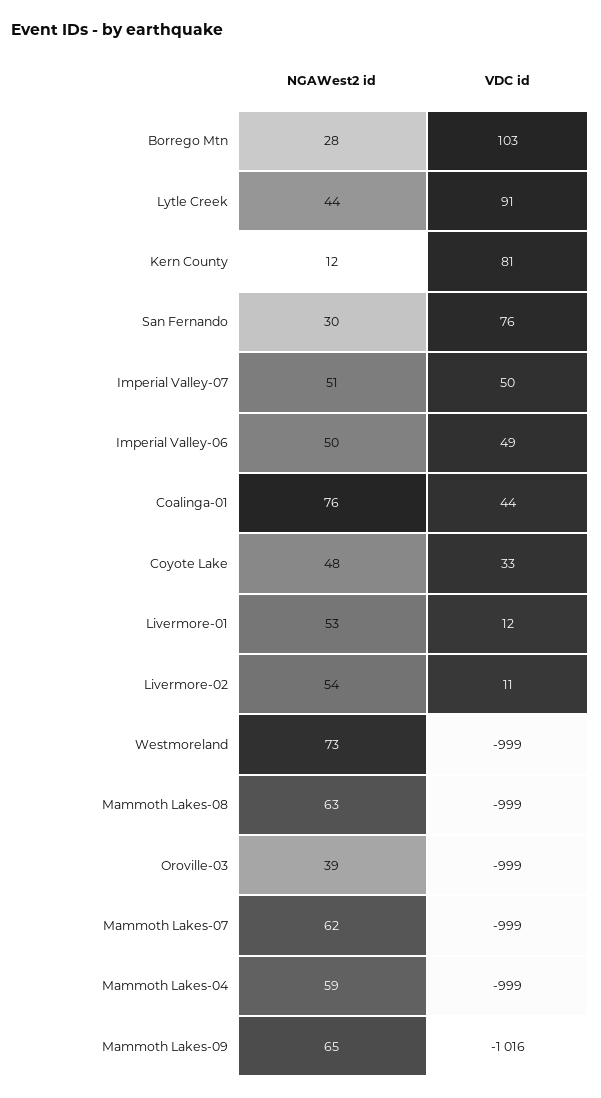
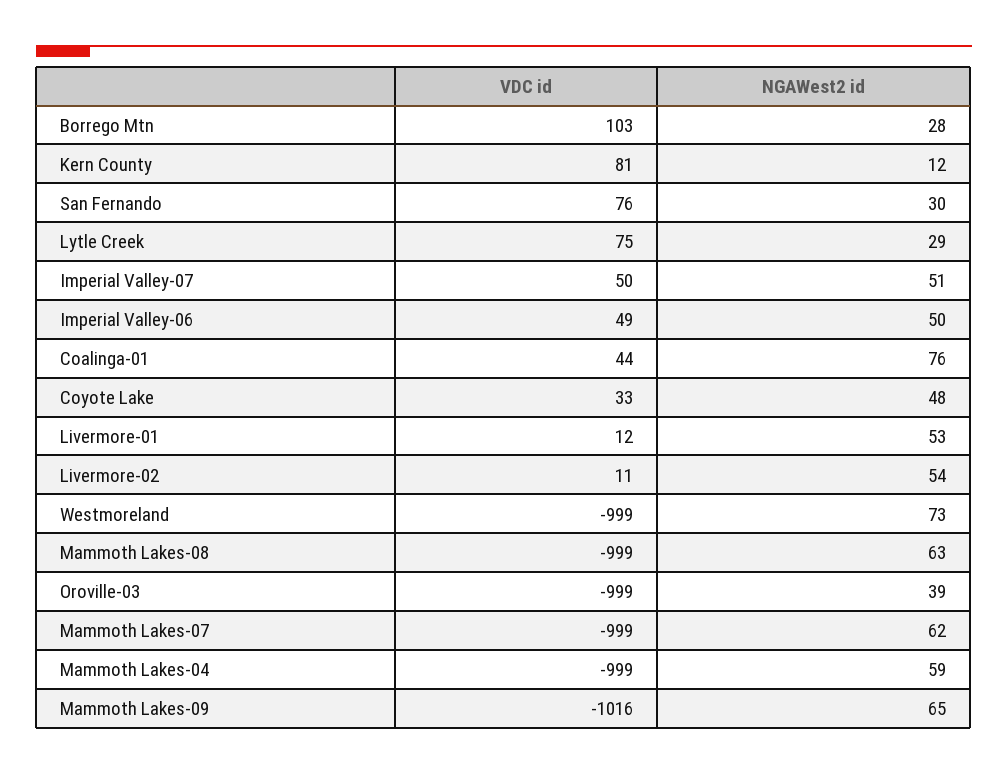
NGAWest2 id, Lytle Creek: 44 -> 29
VDC id, Lytle Creek: 91 -> 75

